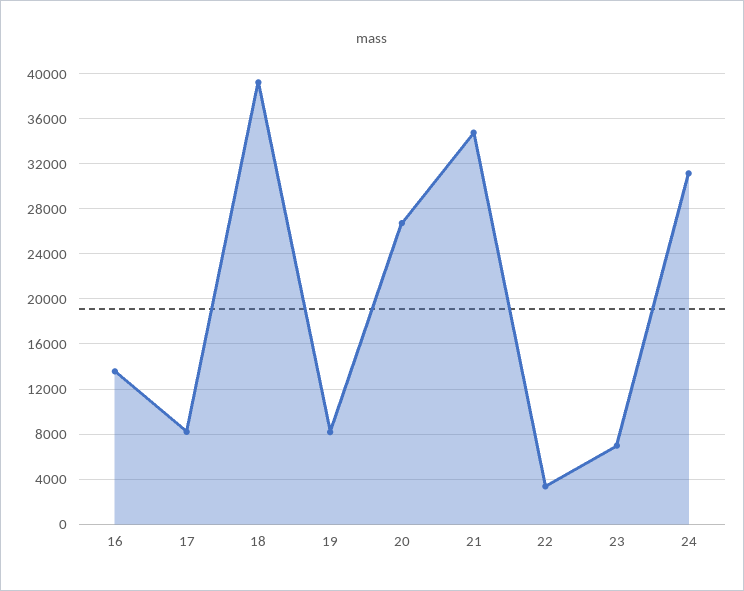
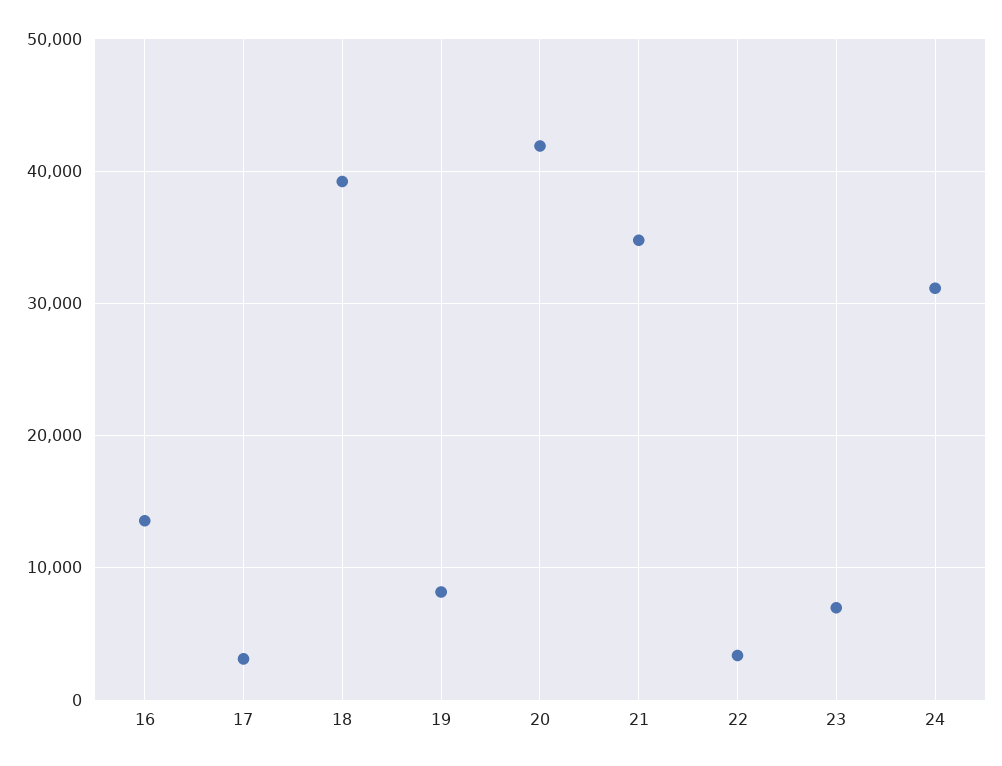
17: 8000 -> 3000
20: 27000 -> 42000

